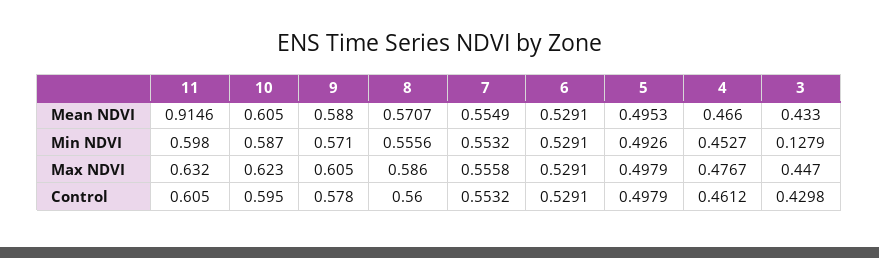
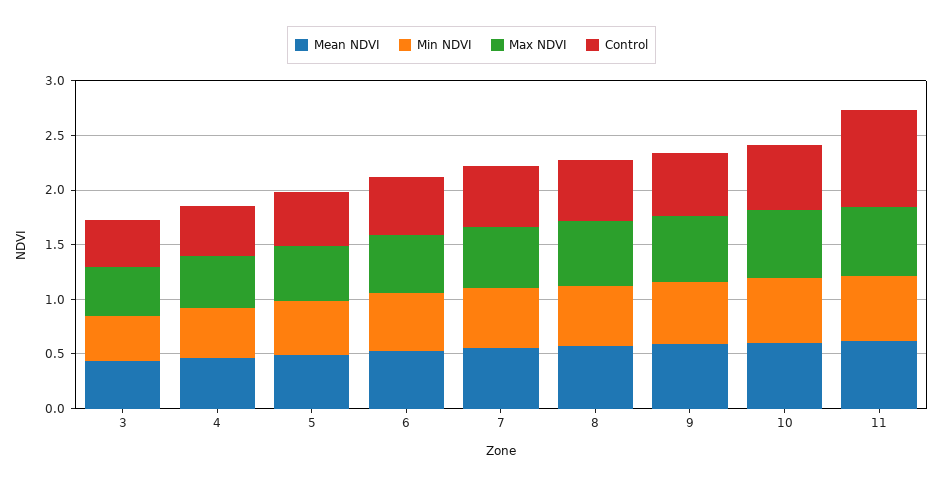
Mean NDVI, 11: 0.9146 -> 0.6
Min NDVI, 3: 0.1279 -> 0.4
Control, 11: 0.605 -> 0.9

